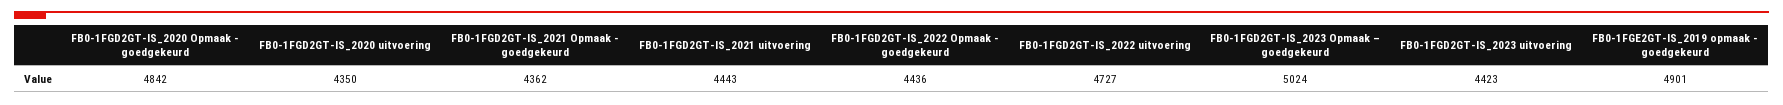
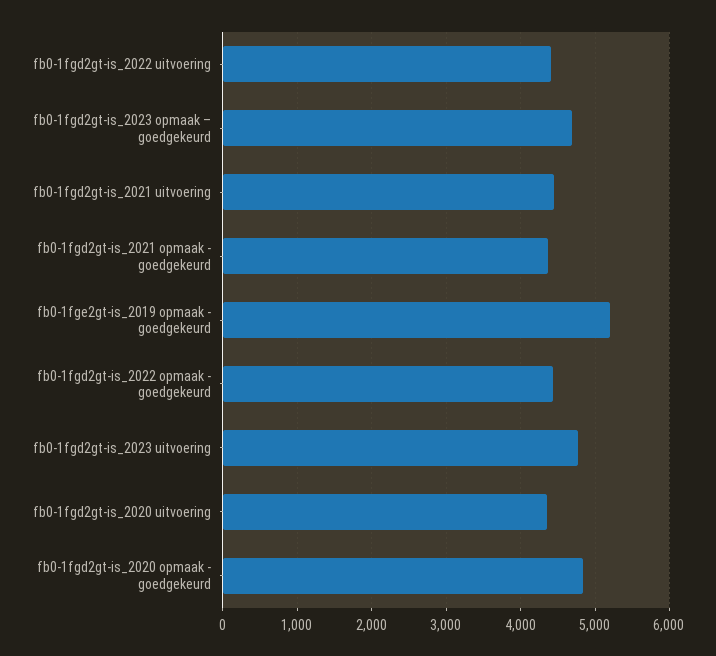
FB0-1FGD2GT-IS_2022 uitvoering: 4727 -> 4400
FB0-1FGD2GT-IS_2023 Opmaak – goedgekeurd: 5024 -> 4700
FB0-1FGD2GT-IS_2023 uitvoering: 4423 -> 4800
FB0-1FGE2GT-IS_2019 opmaak - goedgekeurd: 4901 -> 5200

